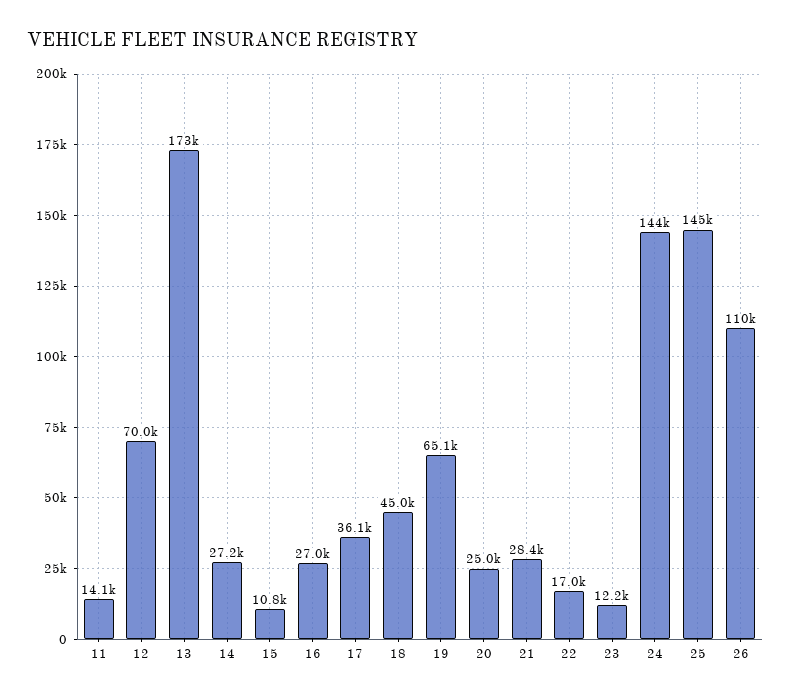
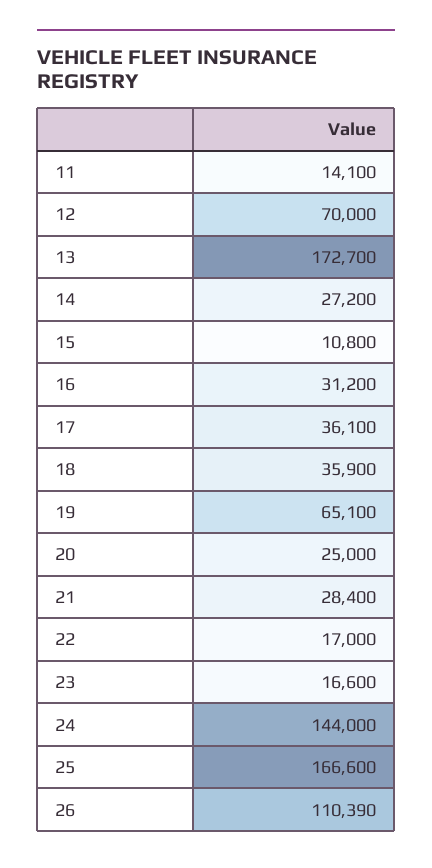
16: 27000 -> 31200
18: 45000 -> 35900
23: 12200 -> 16600
25: 145000 -> 166600

